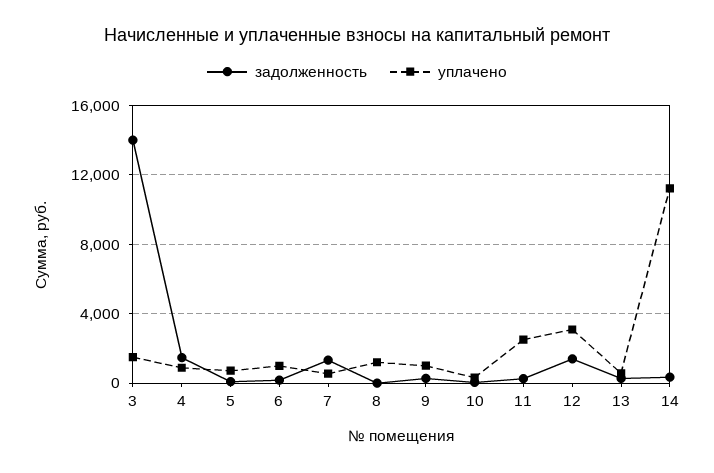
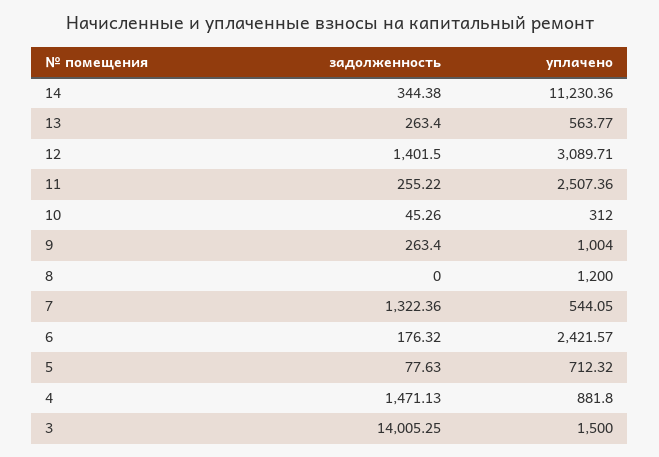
уплачено, 6: 1000 -> 2421.57

